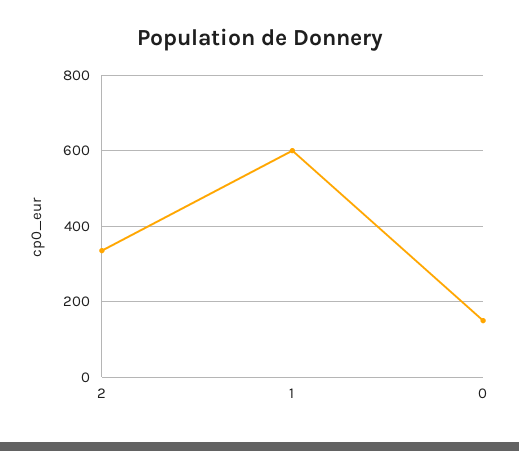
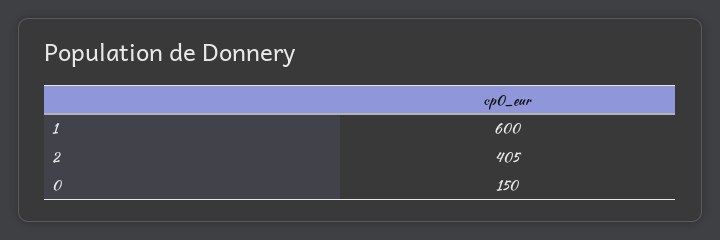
2: 340 -> 405

